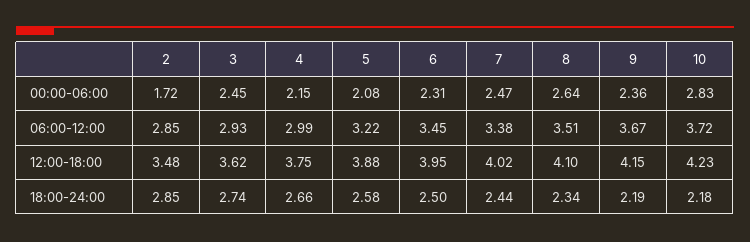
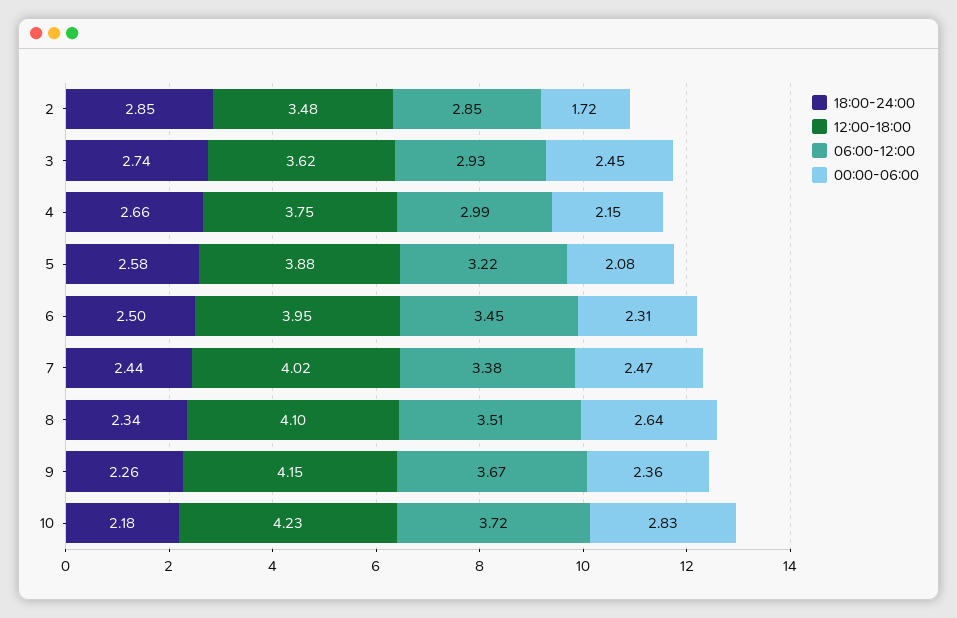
18:00-24:00, 9: 2.19 -> 2.26

